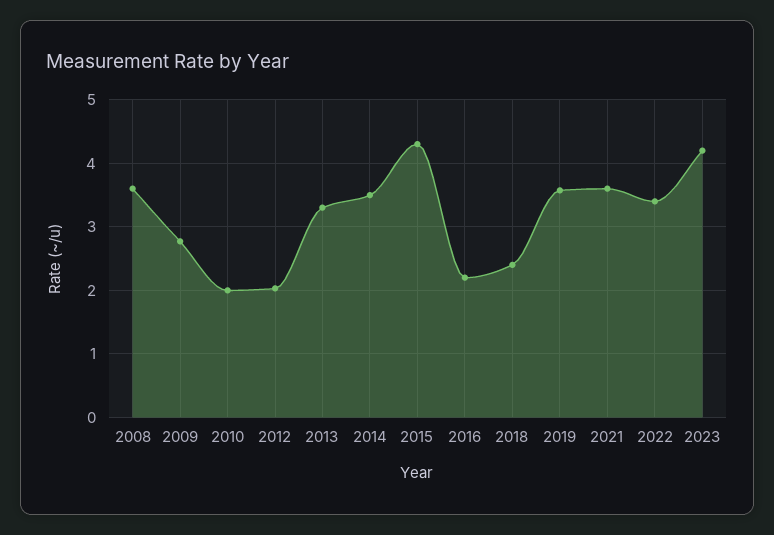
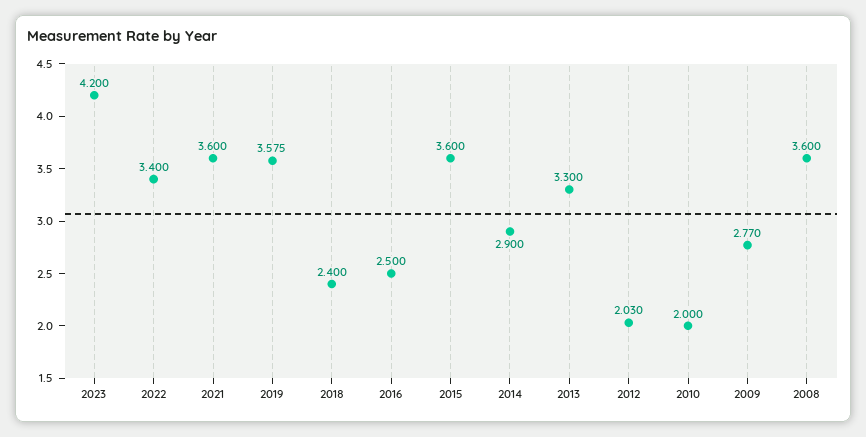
2014: 3.5 -> 2.9
2015: 4.3 -> 3.6
2016: 2.2 -> 2.5

